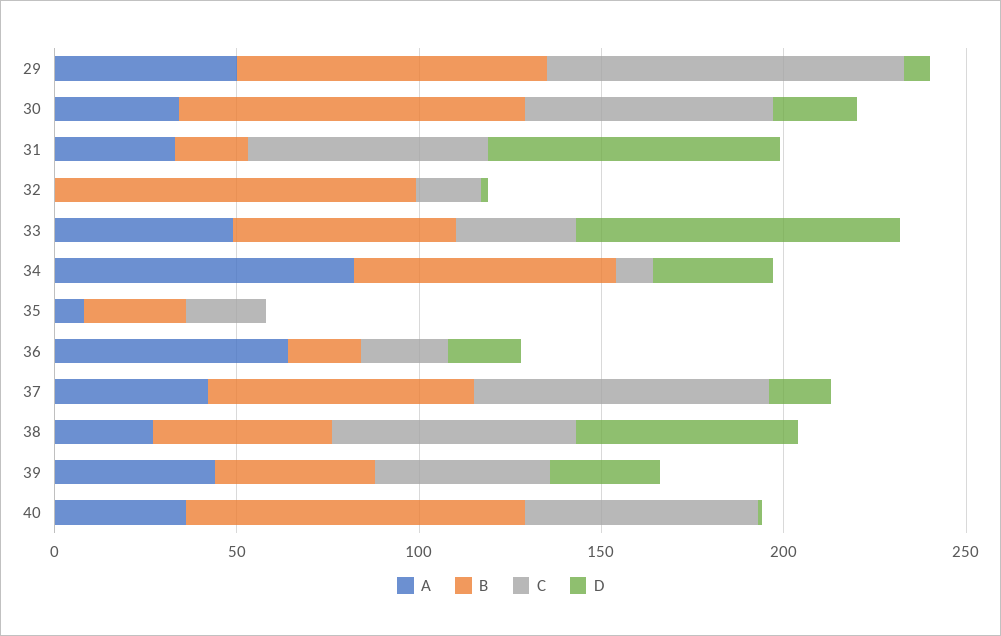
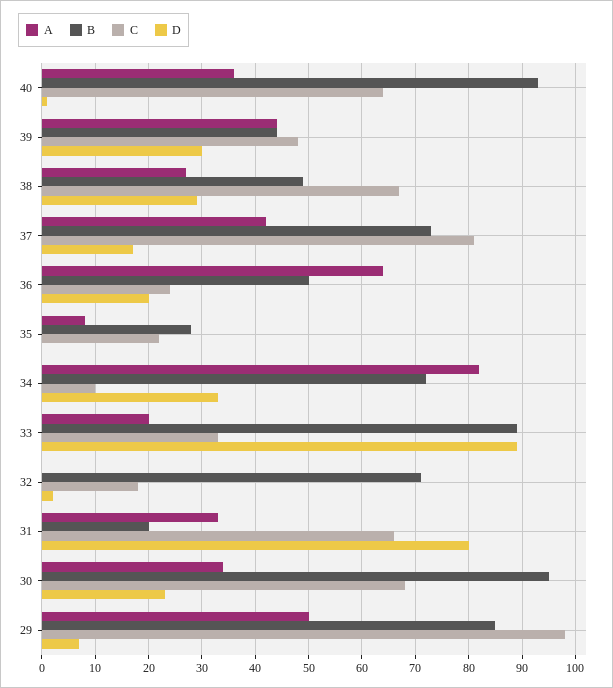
B, 32: 100 -> 70
A, 33: 50 -> 20
B, 33: 60 -> 90
B, 36: 20 -> 50
D, 38: 60 -> 30

